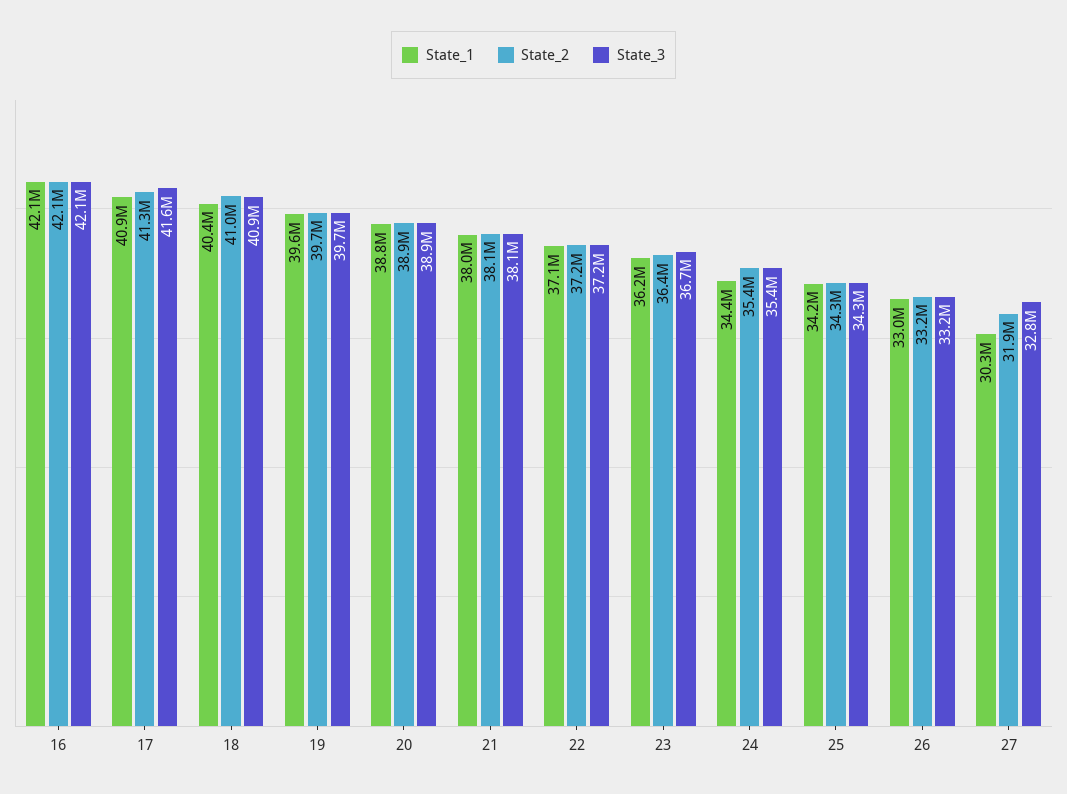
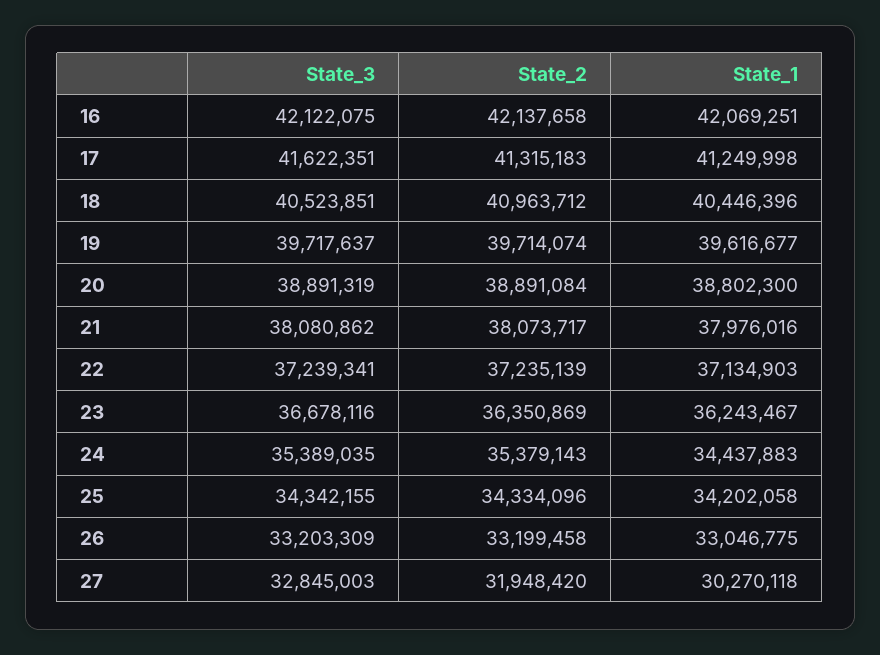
State_1, 17: 40900000 -> 41249998
State_3, 18: 40900000 -> 40523851

